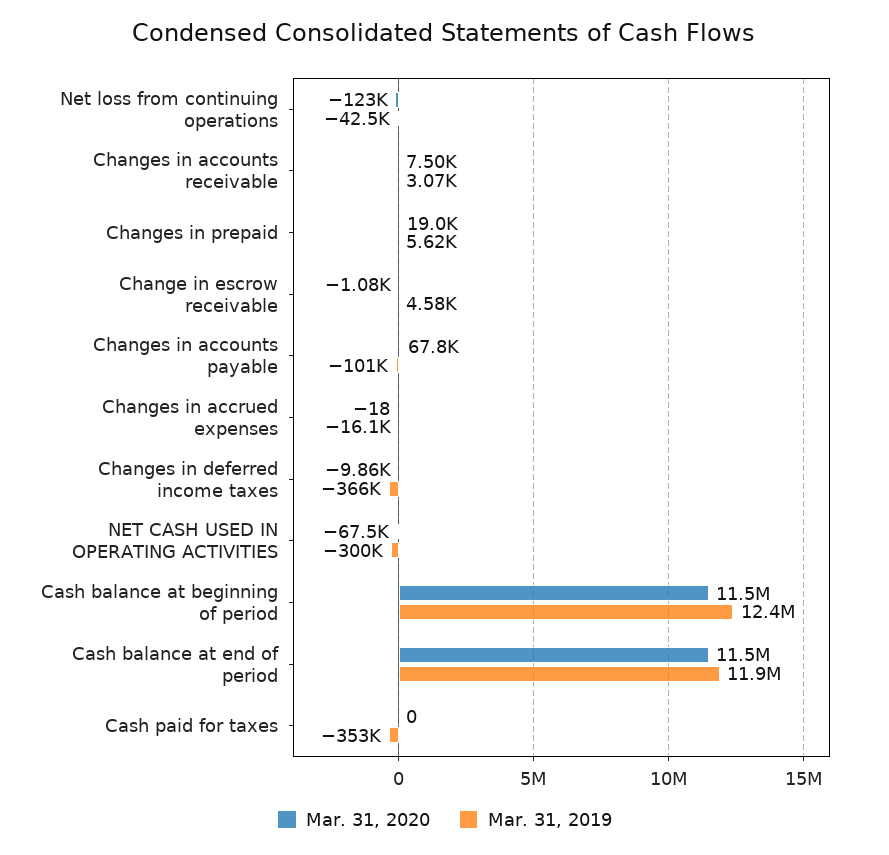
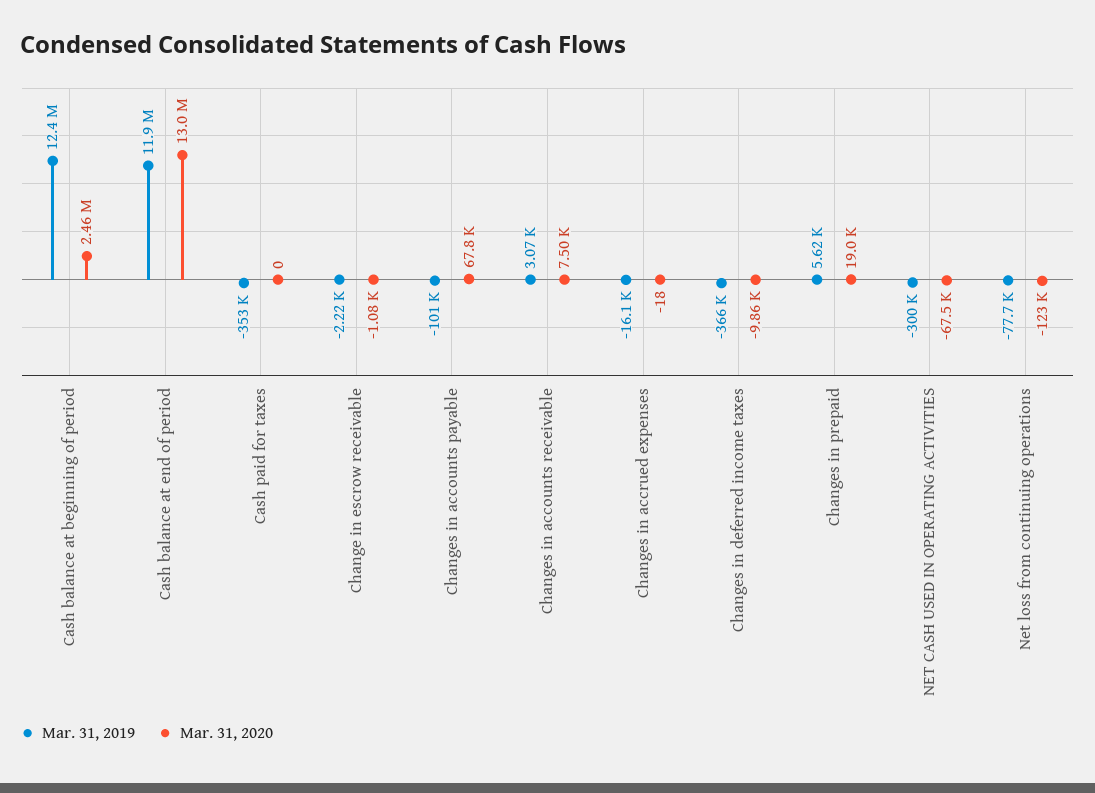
Mar. 31, 2019, Net loss from continuing operations: -42500 -> -77700
Mar. 31, 2019, Change in escrow receivable: 4580 -> -2220
Mar. 31, 2020, Cash balance at beginning of period: 11500000 -> 2460000
Mar. 31, 2020, Cash balance at end of period: 11500000 -> 13000000

